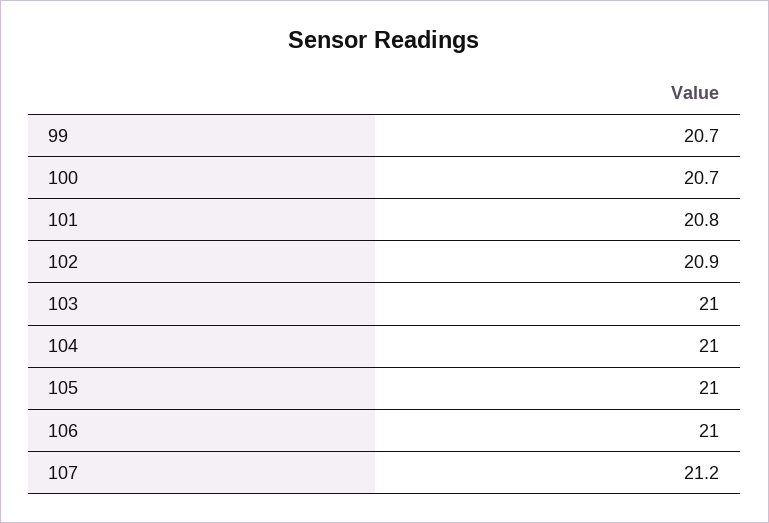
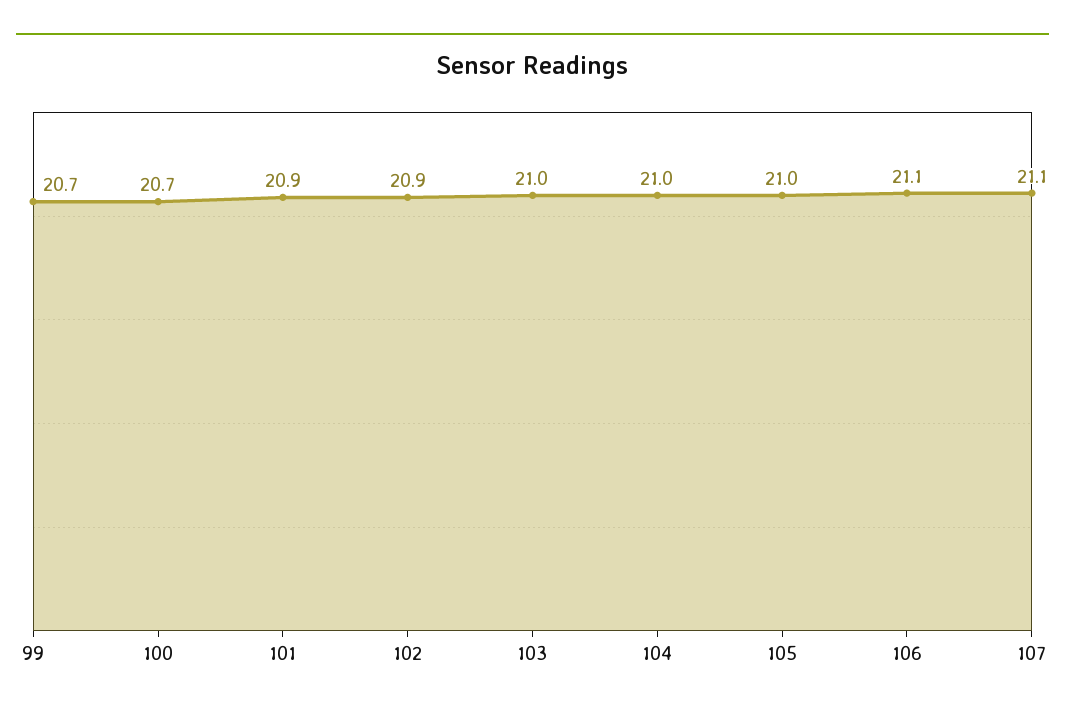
101: 20.8 -> 20.9
106: 21 -> 21.1
107: 21.2 -> 21.1

